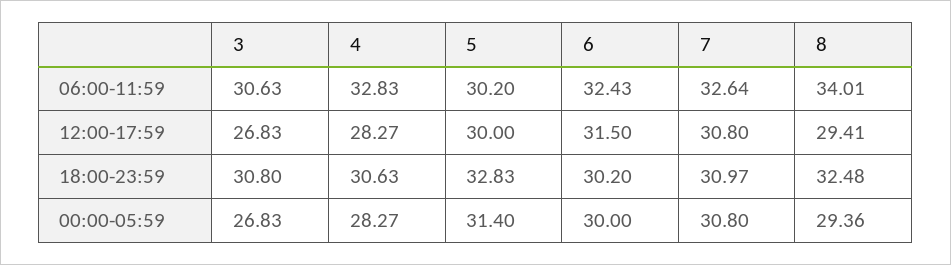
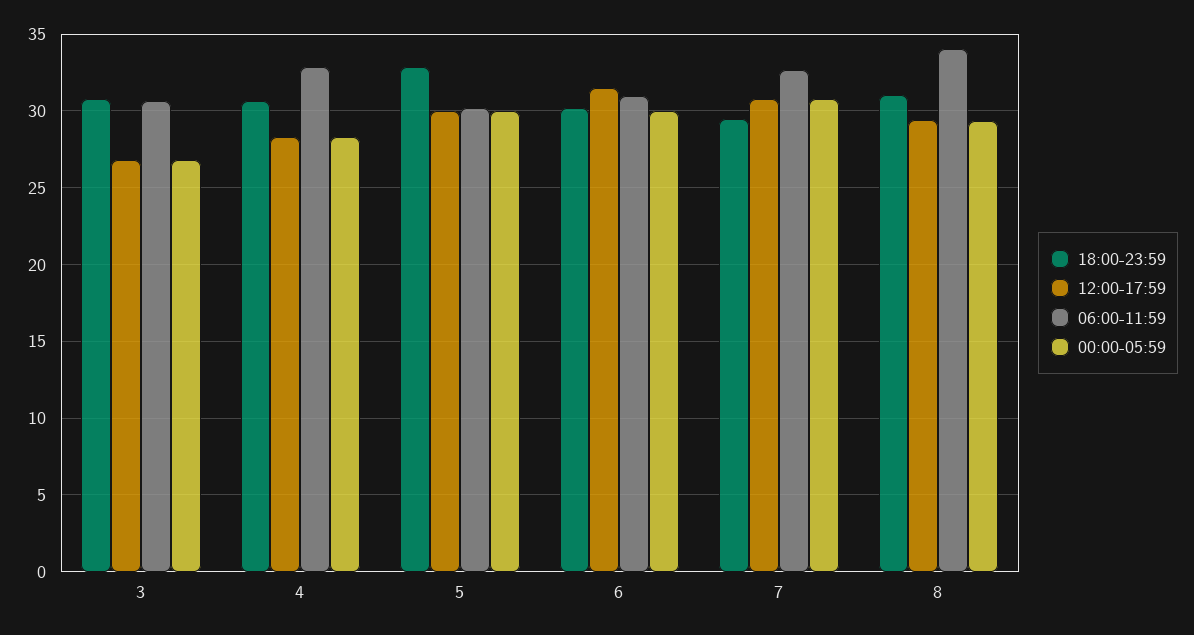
06:00-11:59, 6: 32.43 -> 31
18:00-23:59, 7: 30.97 -> 29.5
18:00-23:59, 8: 32.48 -> 31
00:00-05:59, 5: 31.4 -> 30

